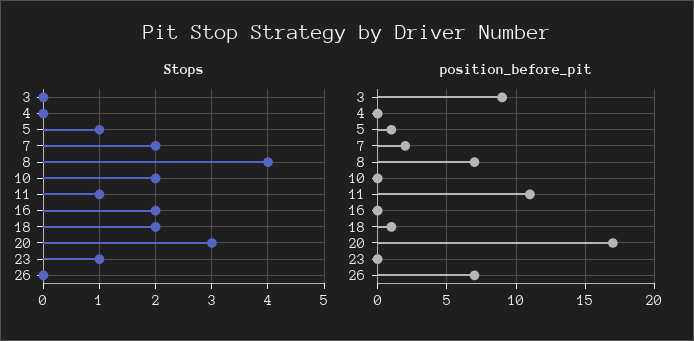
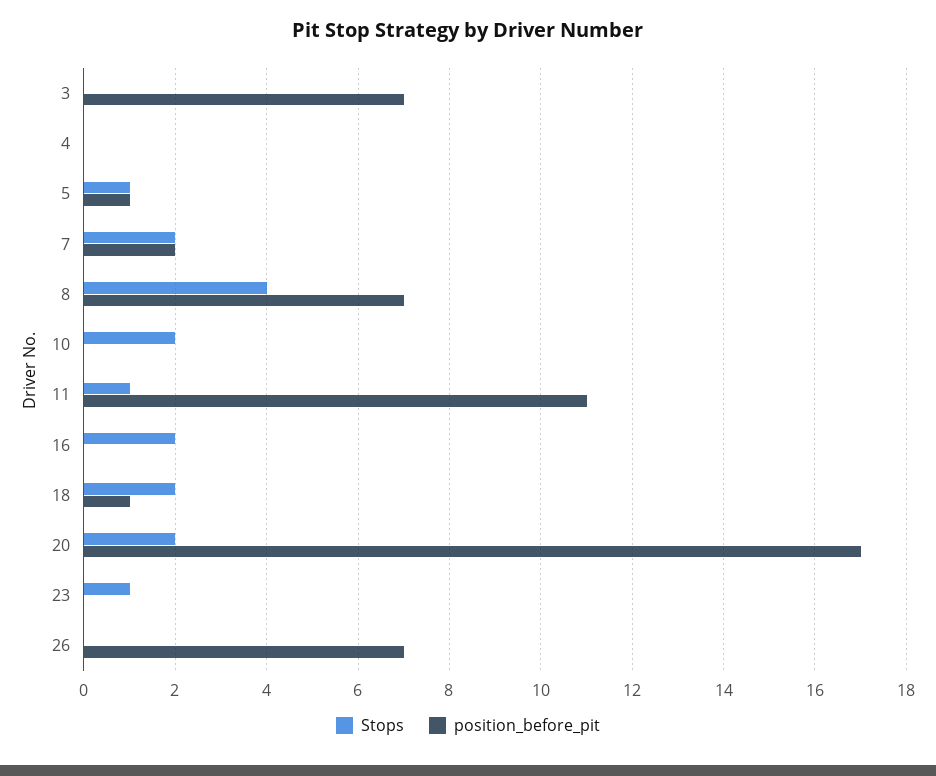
Stops, 20: 3 -> 2
position_before_pit, 3: 9 -> 7

